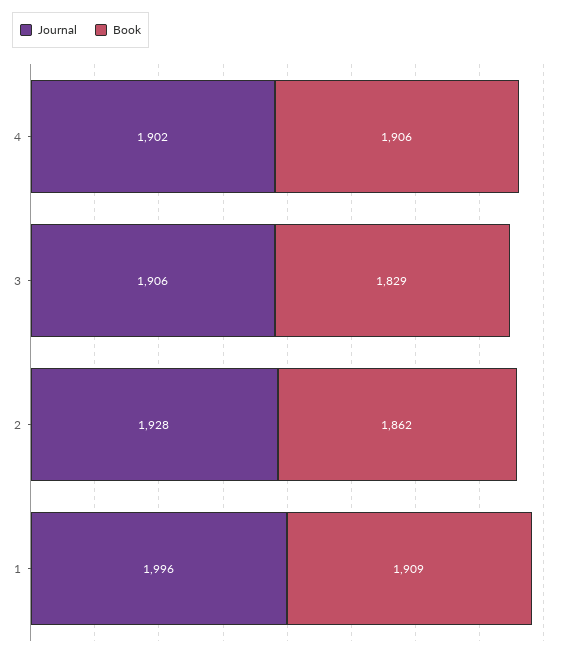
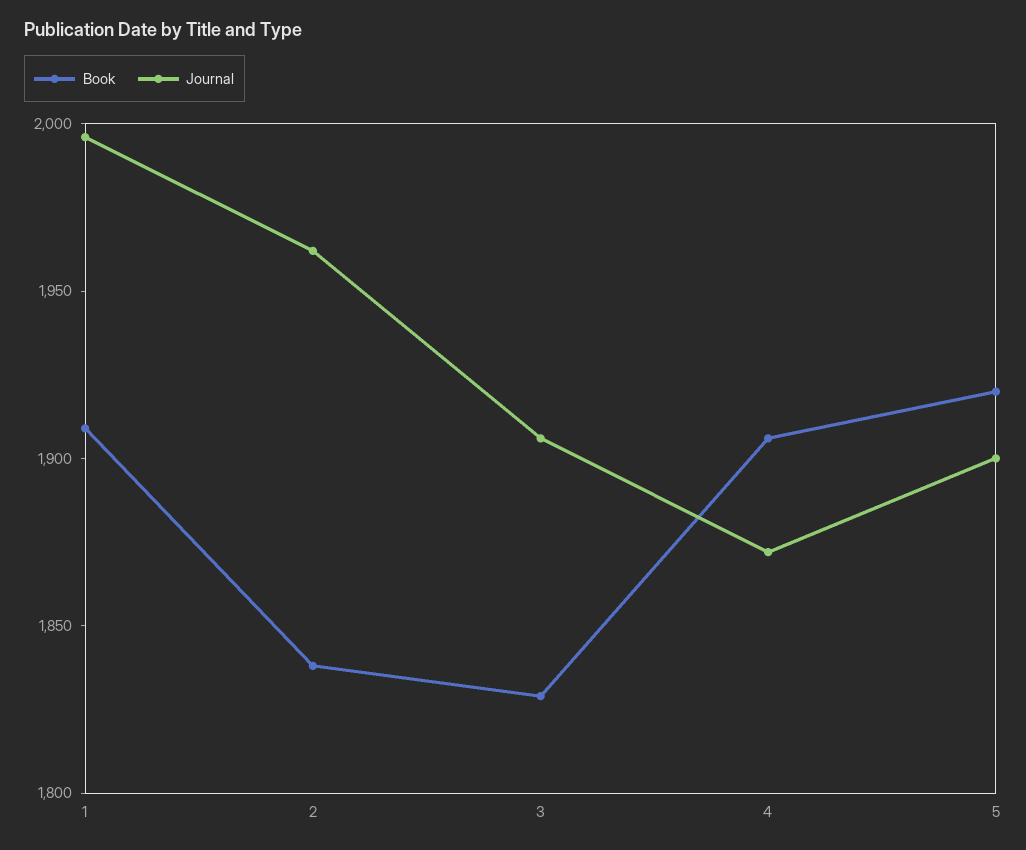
Journal, 4: 1902 -> 1870
Journal, 2: 1928 -> 1960
Book, 2: 1862 -> 1840
Book, 5: none -> 1920
Journal, 5: none -> 1900

